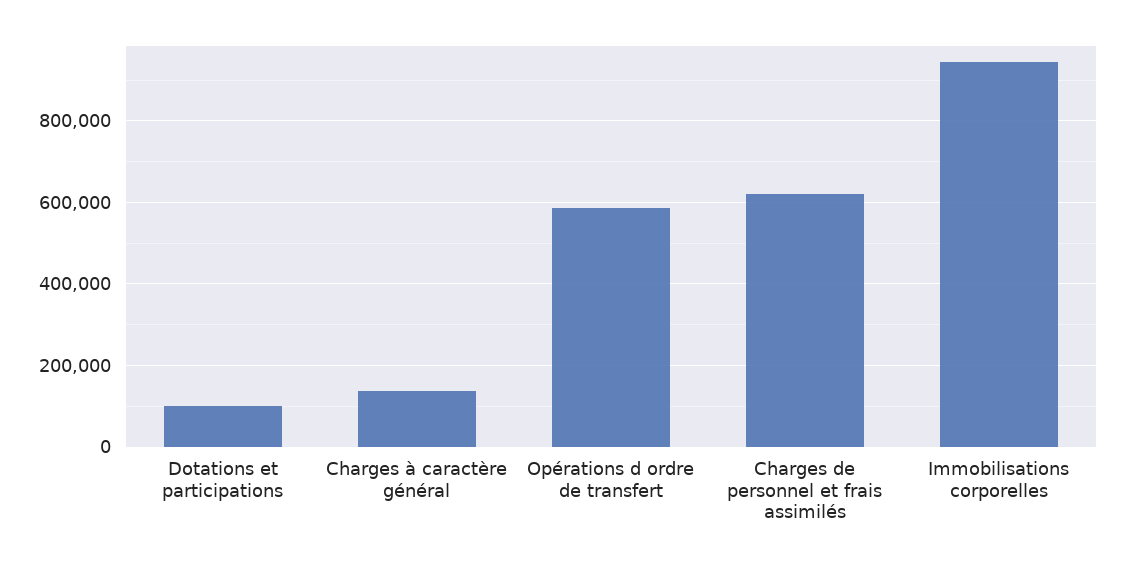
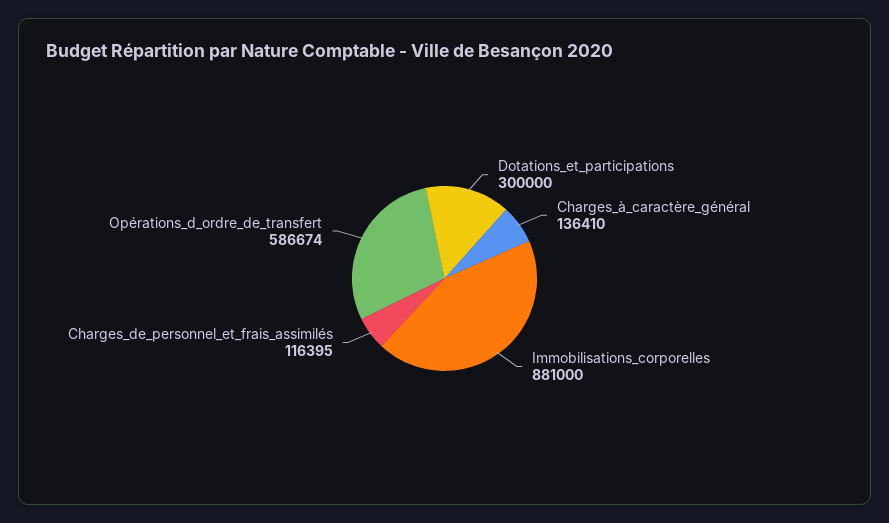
Dotations et participations: 100000 -> 300000
Charges de personnel et frais assimilés: 620000 -> 116395
Immobilisations corporelles: 940000 -> 881000

